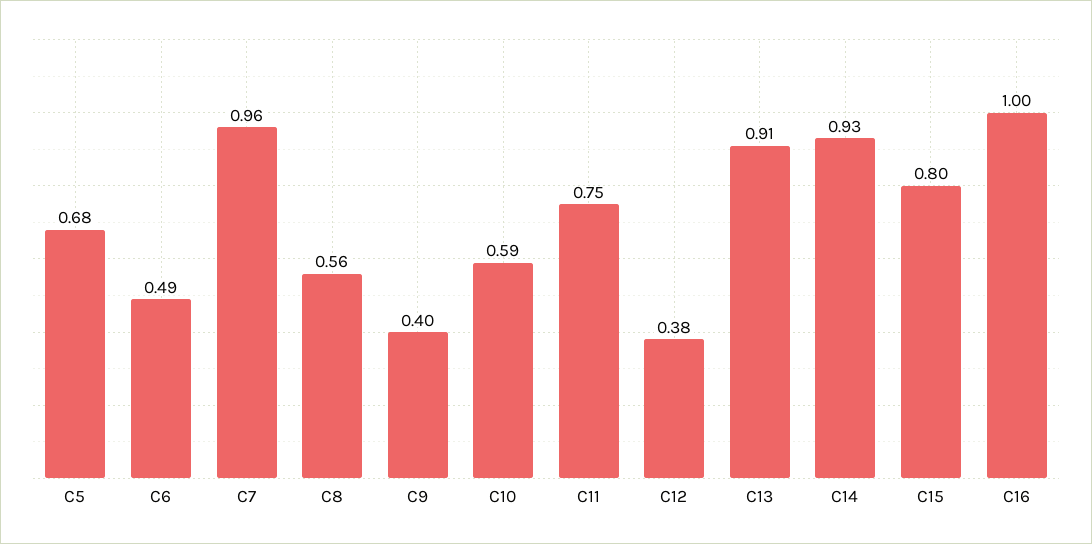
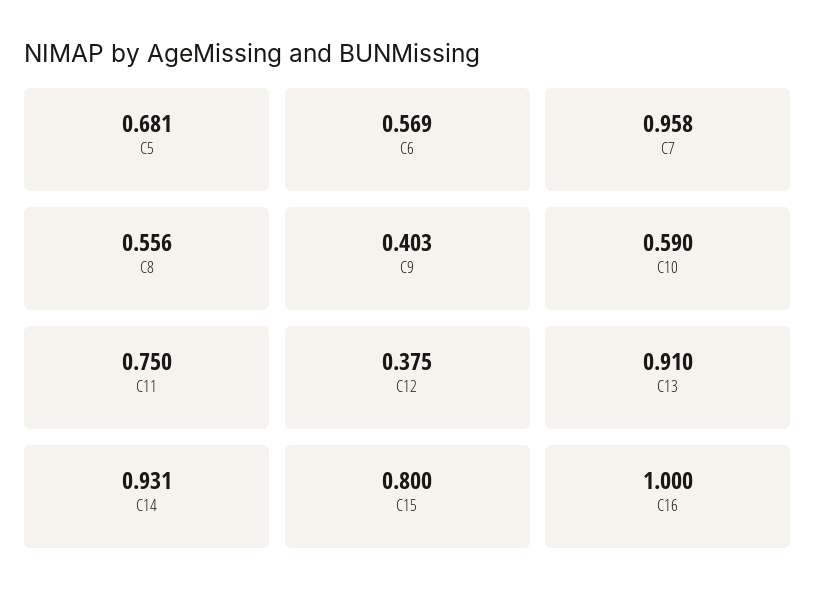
C6: 0.49 -> 0.569

